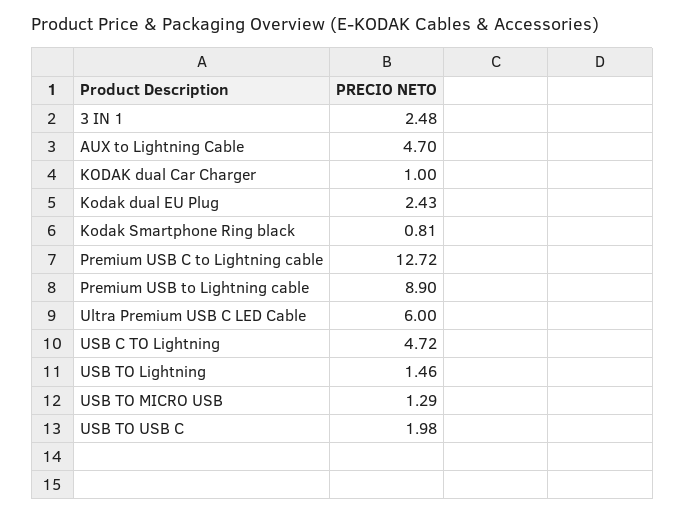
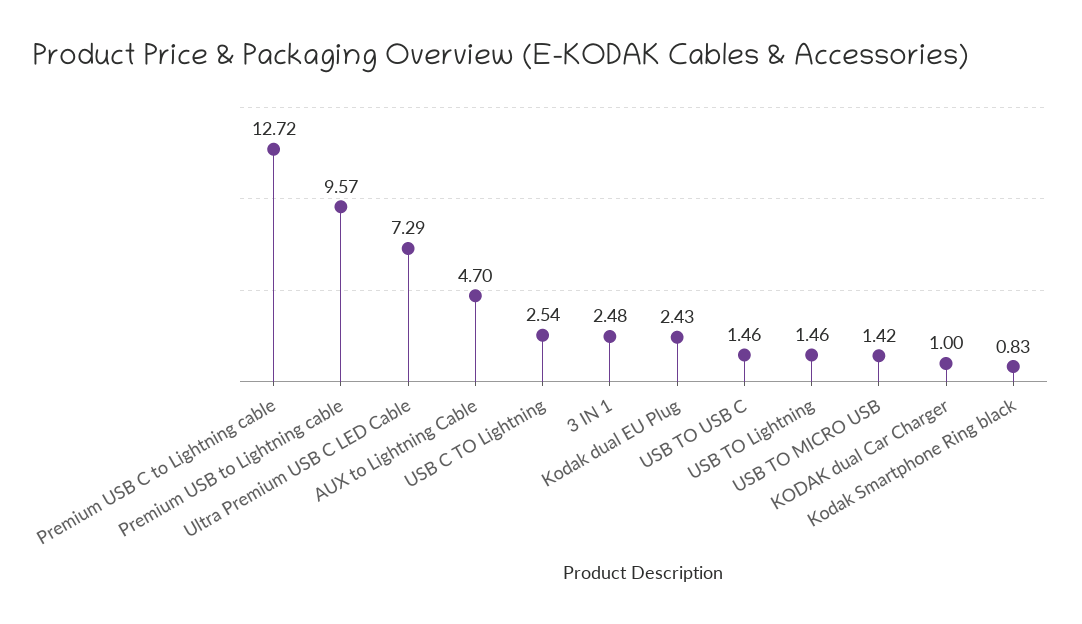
Kodak Smartphone Ring black: 0.81 -> 0.83
Premium USB to Lightning cable: 8.9 -> 9.57
Ultra Premium USB C LED Cable: 6 -> 7.29
USB C TO Lightning: 4.72 -> 2.54
USB TO MICRO USB: 1.29 -> 1.42
USB TO USB C: 1.98 -> 1.46

